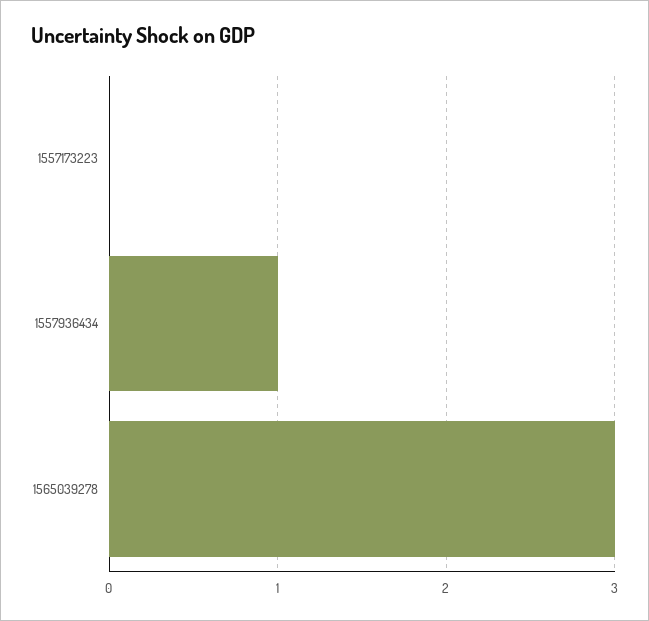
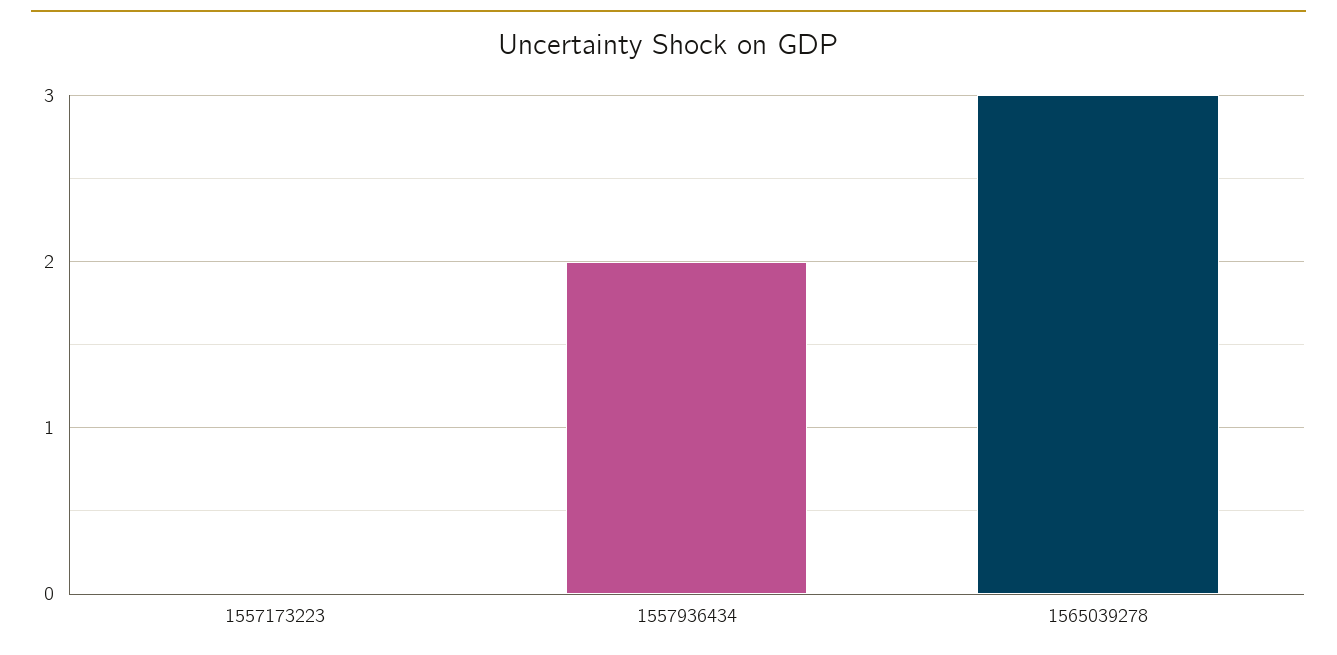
1557936434: 1 -> 2

